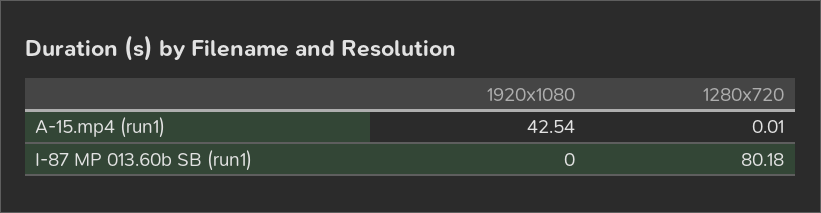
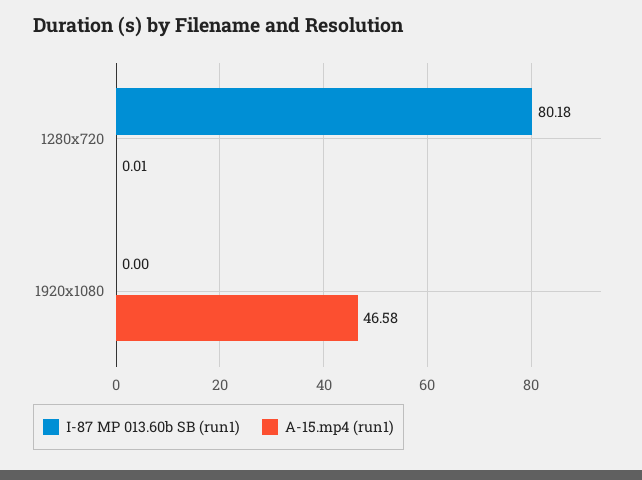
A-15.mp4 (run1), 1920x1080: 42.54 -> 46.58

